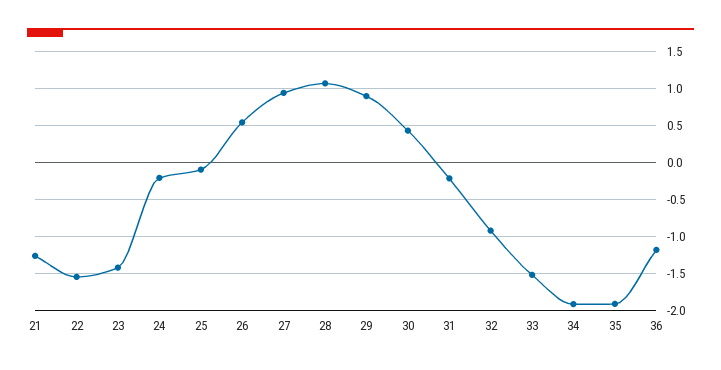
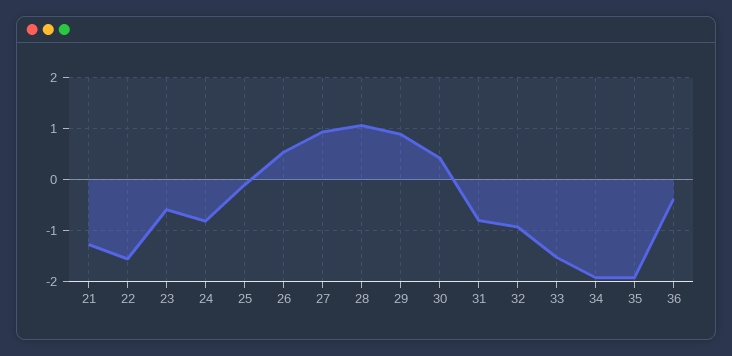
23: -1.4 -> -0.6
24: -0.2 -> -0.8
31: -0.2 -> -0.8
36: -1.2 -> -0.4

